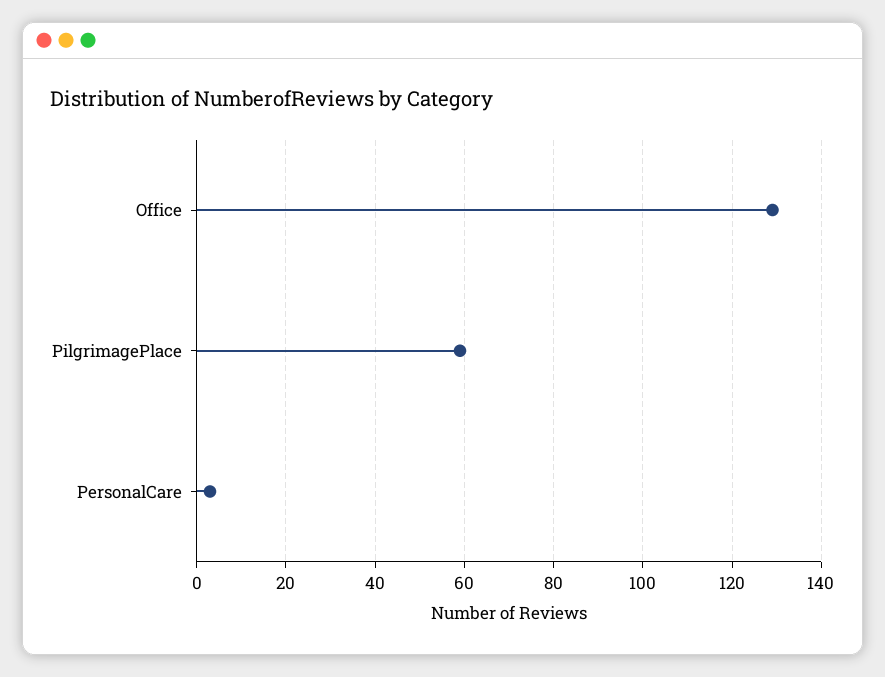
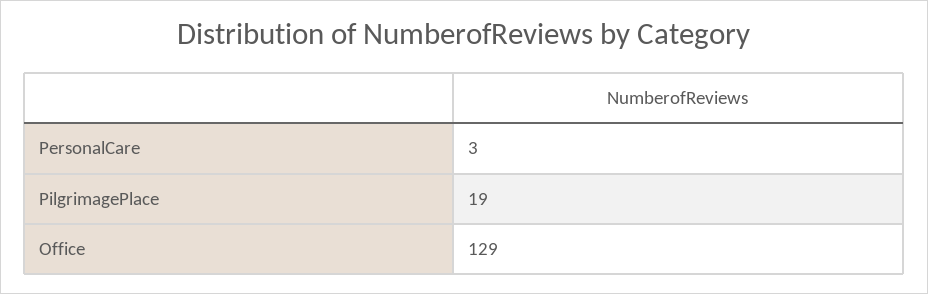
PilgrimagePlace: 60 -> 19

